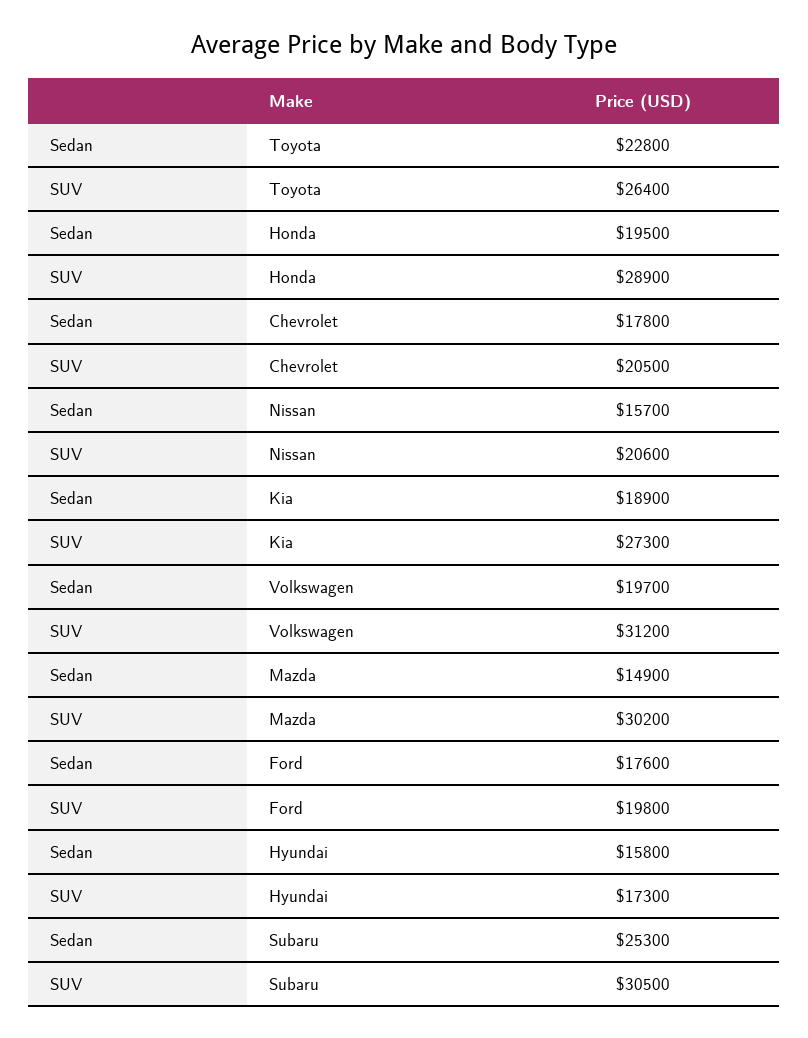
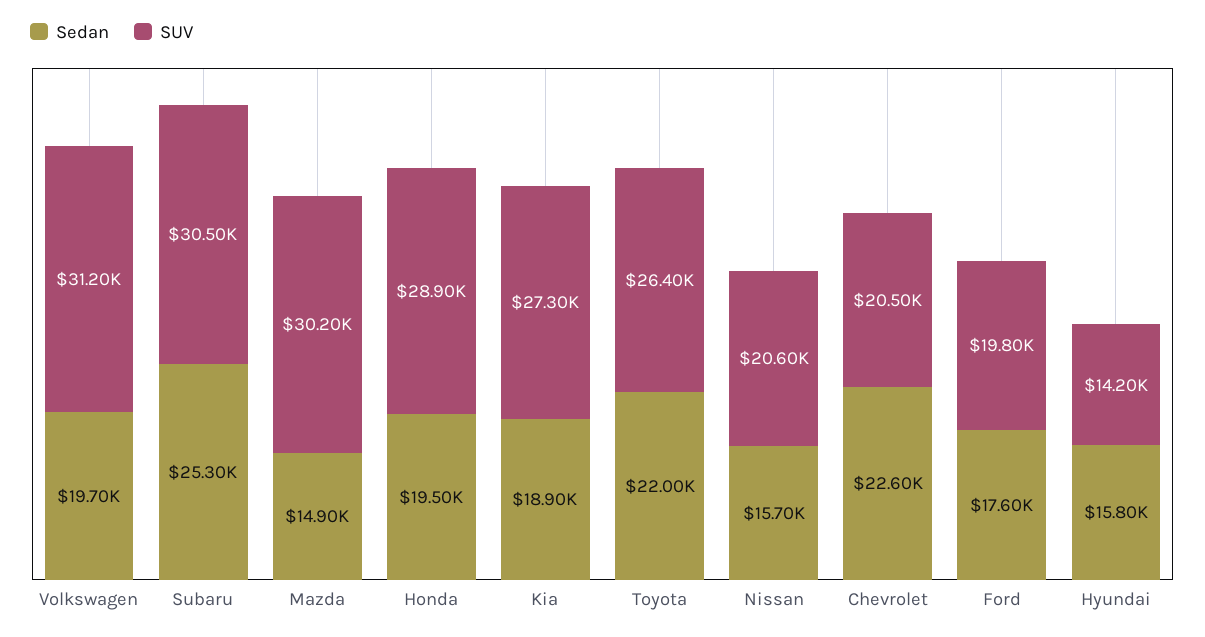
Sedan, Toyota: 22800 -> 22000
Sedan, Chevrolet: 17800 -> 22600
SUV, Hyundai: 17300 -> 14200

